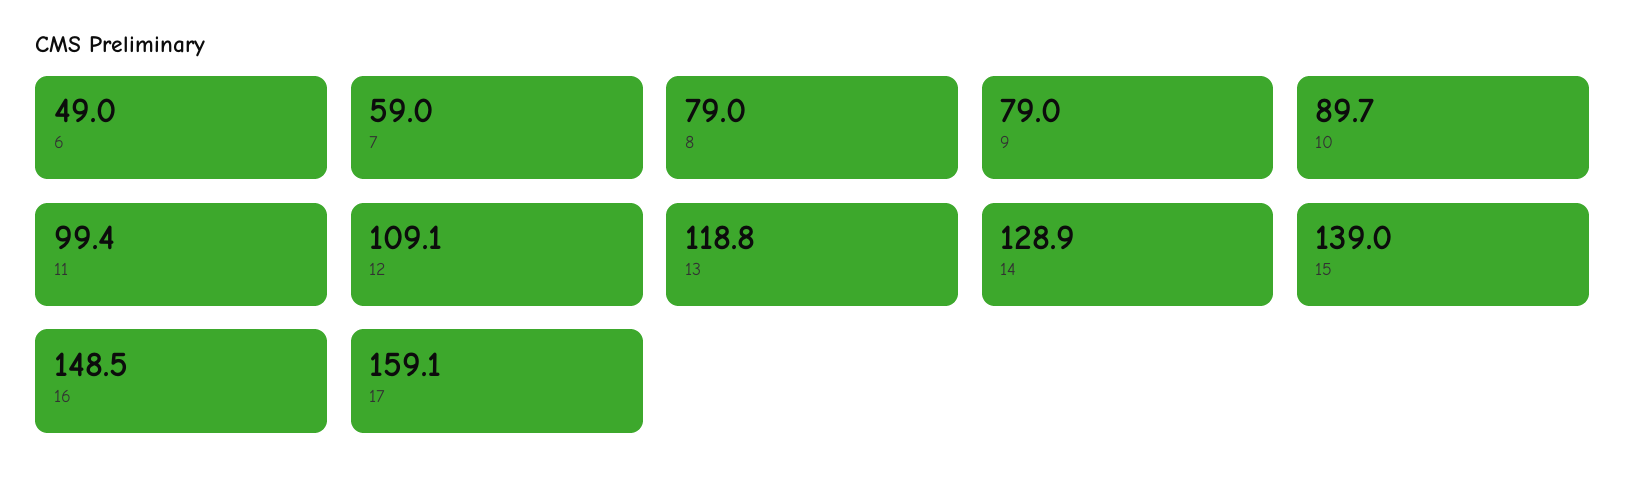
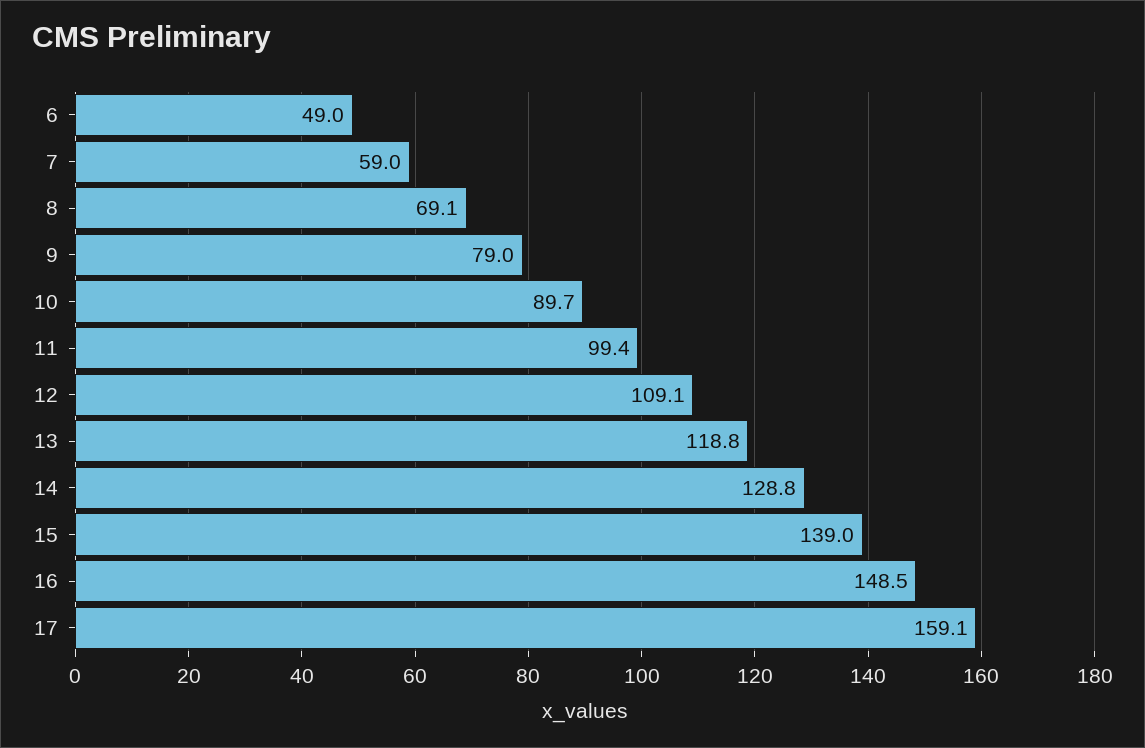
8: 79 -> 69.1
14: 128.9 -> 128.8

